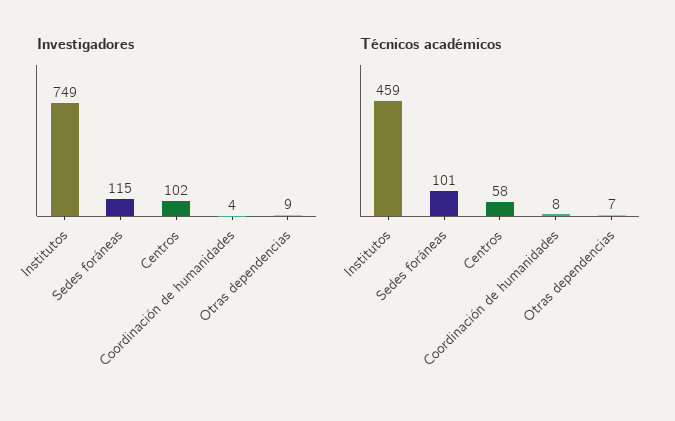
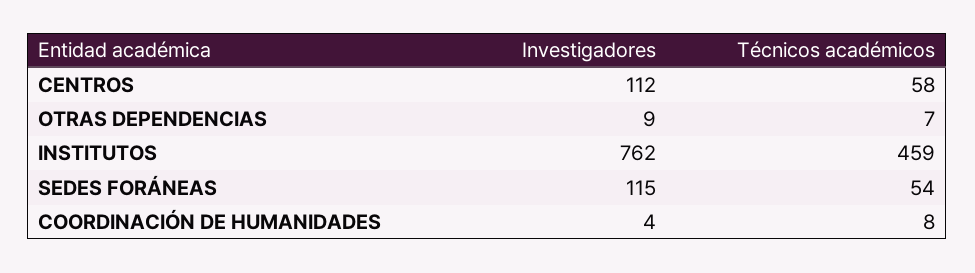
Investigadores, Institutos: 749 -> 762
Investigadores, Centros: 102 -> 112
Técnicos académicos, Sedes foráneas: 101 -> 54

